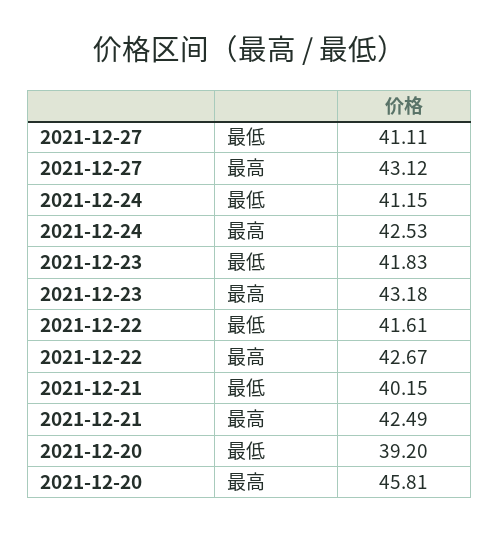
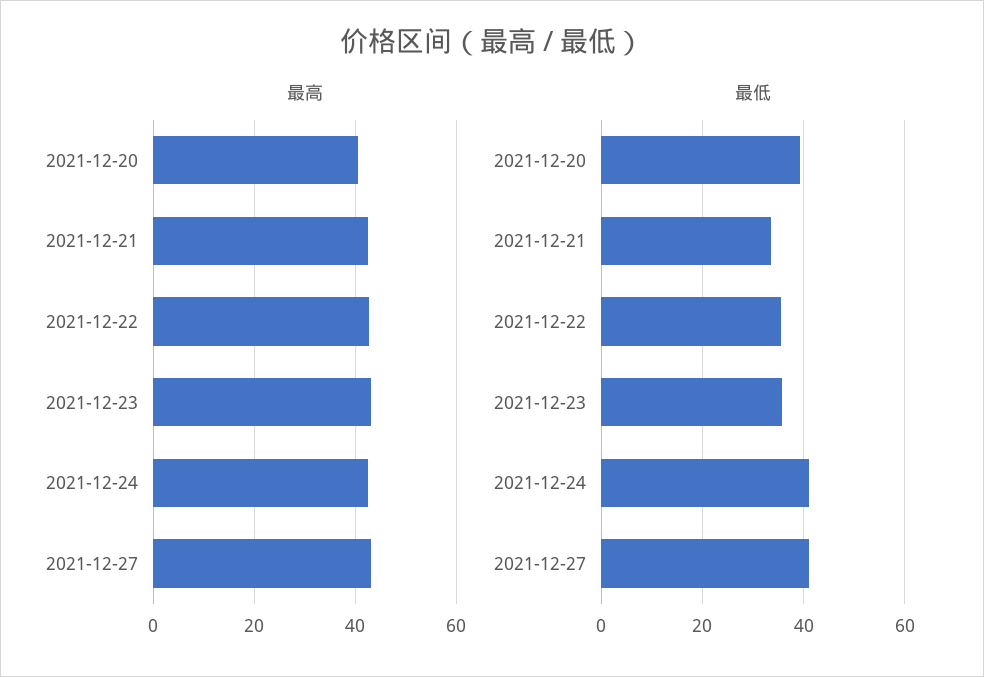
最低, 2021-12-23: 41.83 -> 36
最低, 2021-12-22: 41.61 -> 36
最低, 2021-12-21: 40.15 -> 34
最高, 2021-12-20: 45.81 -> 40

